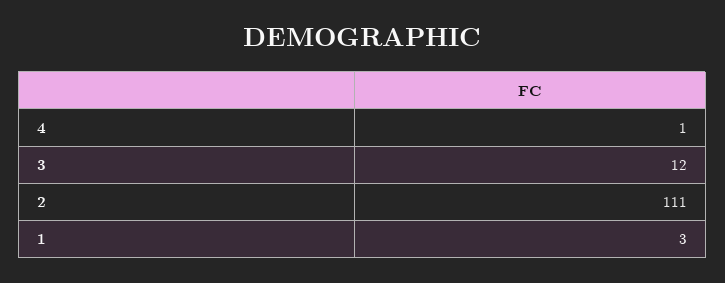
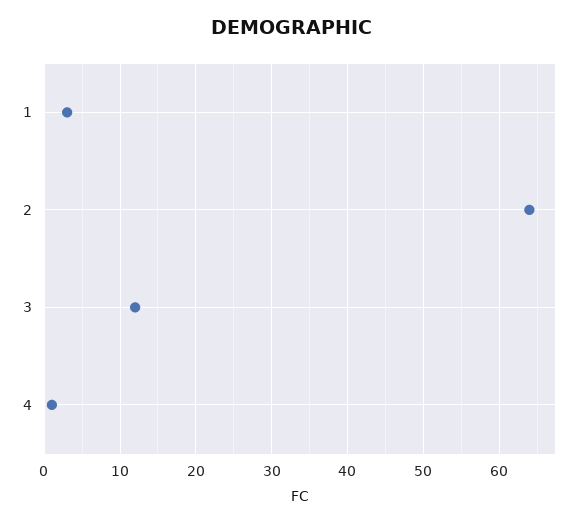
2: 111 -> 64

